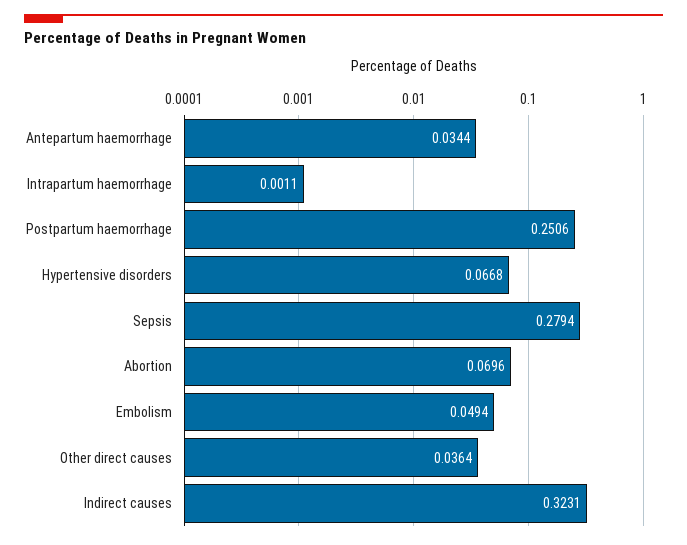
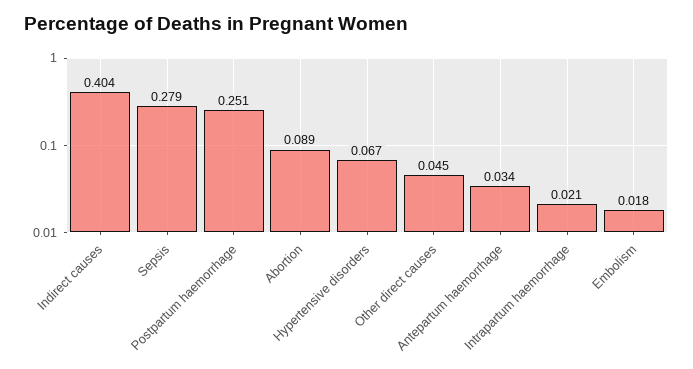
Intrapartum haemorrhage: 0.0011 -> 0.021
Abortion: 0.0696 -> 0.089
Embolism: 0.0494 -> 0.018
Other direct causes: 0.0364 -> 0.045
Indirect causes: 0.3231 -> 0.404

